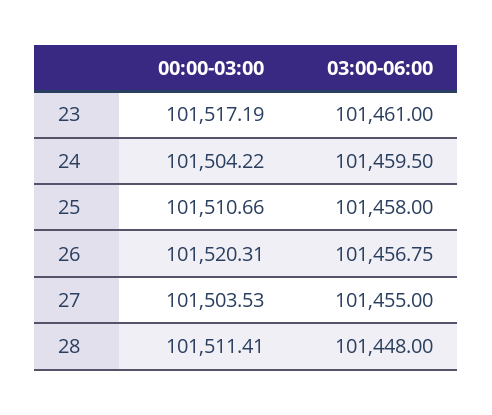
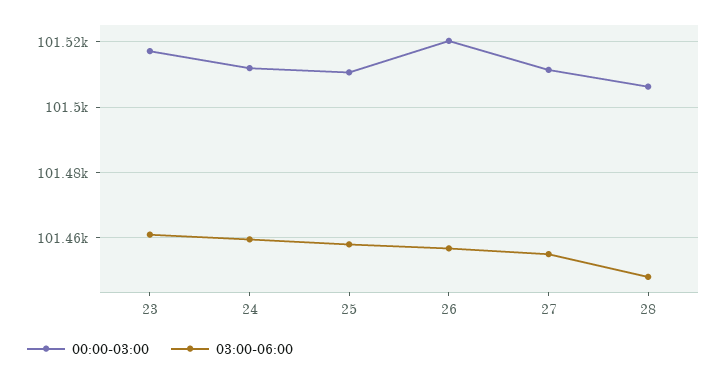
00:00-03:00, 24: 101504.22 -> 101512
00:00-03:00, 27: 101503.53 -> 101512
00:00-03:00, 28: 101511.41 -> 101506

